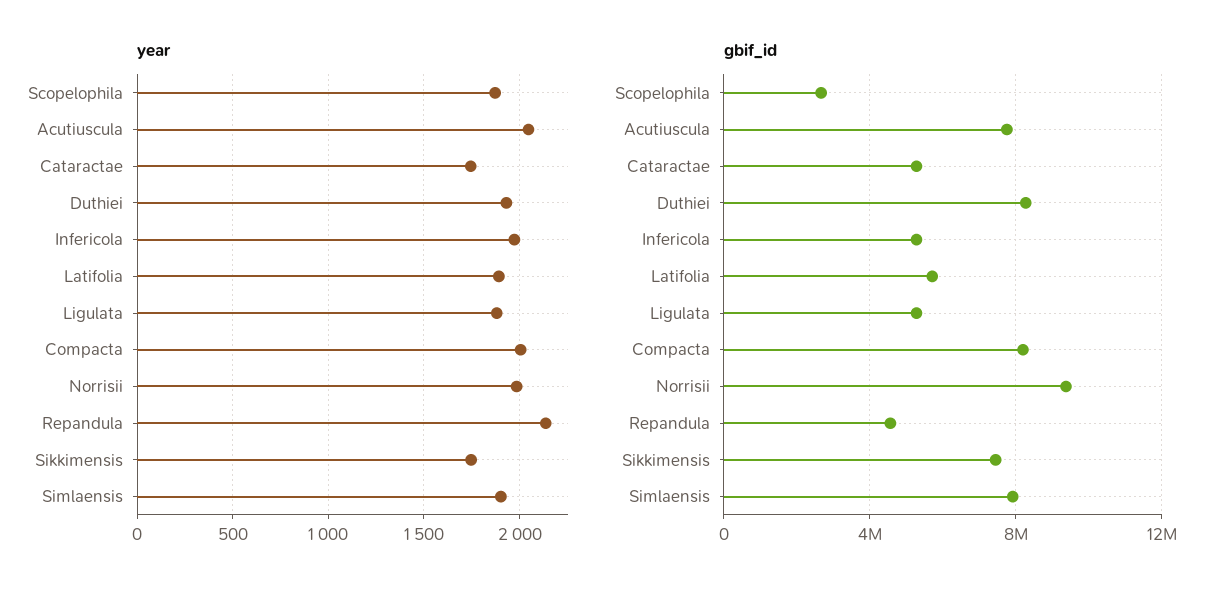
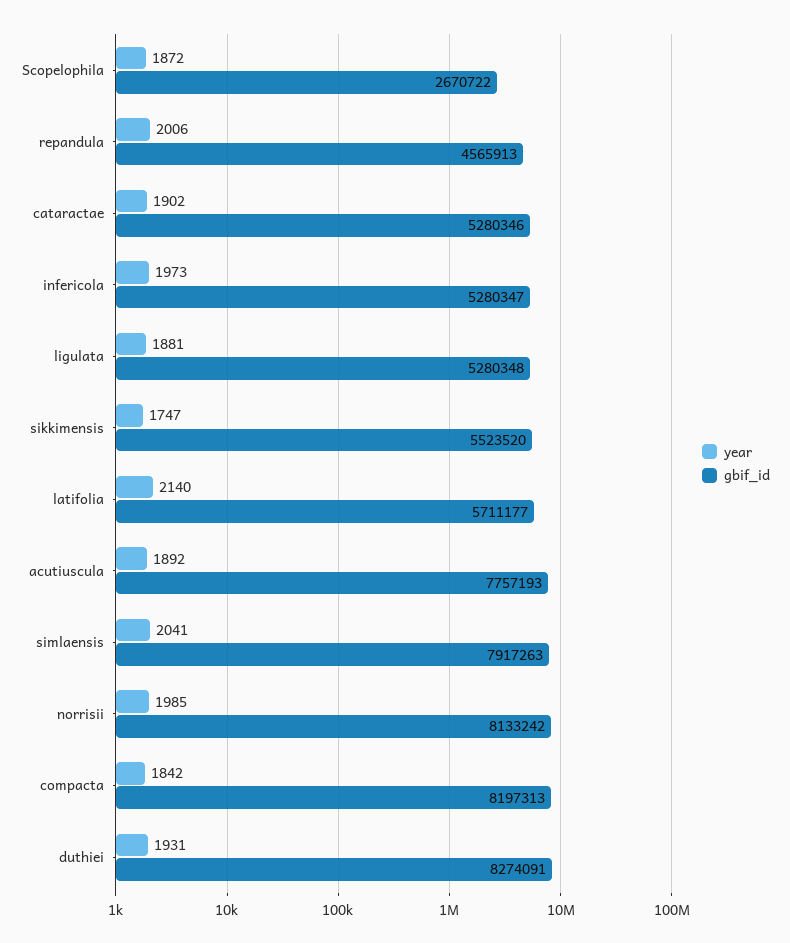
year, Acutiuscula: 2050 -> 1892
year, Cataractae: 1750 -> 1902
year, Latifolia: 1900 -> 2140
year, Compacta: 2000 -> 1842
year, Repandula: 2150 -> 2006
year, Simlaensis: 1900 -> 2041
gbif_id, Norrisii: 9500000 -> 8133242
gbif_id, Sikkimensis: 7500000 -> 5523520

